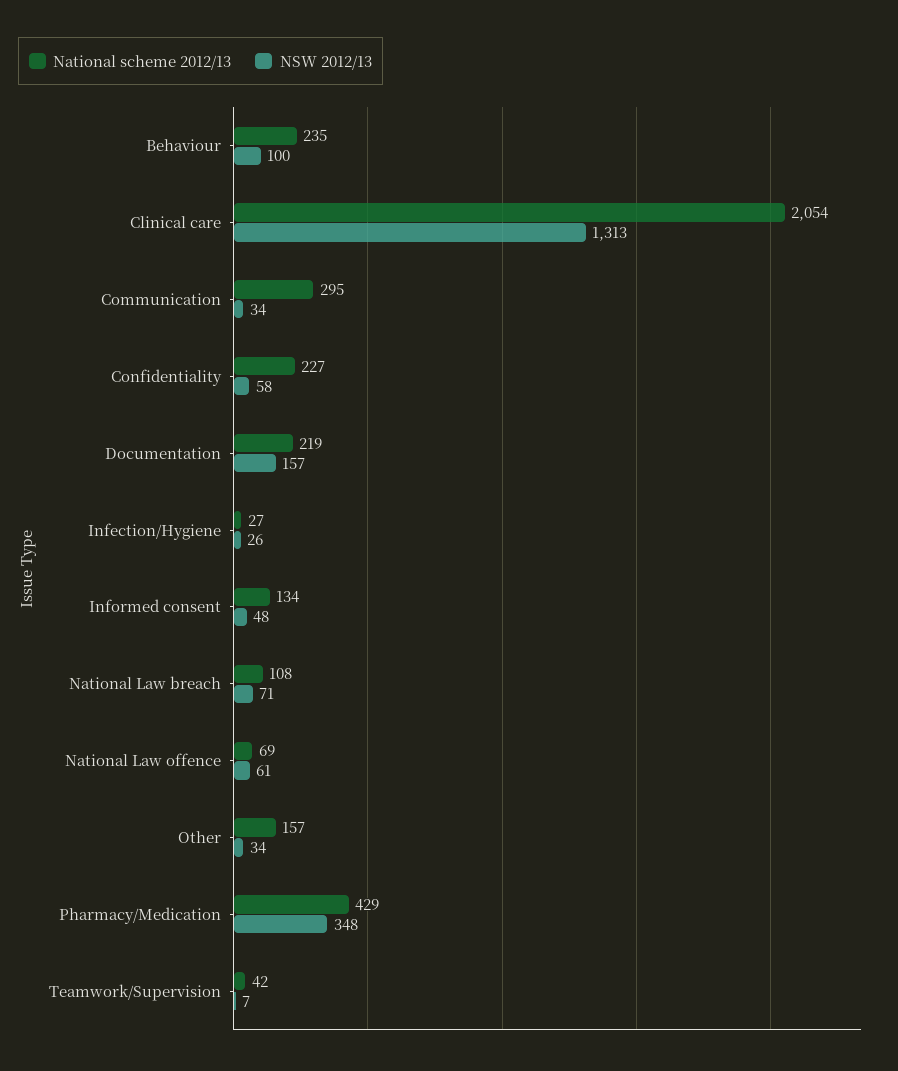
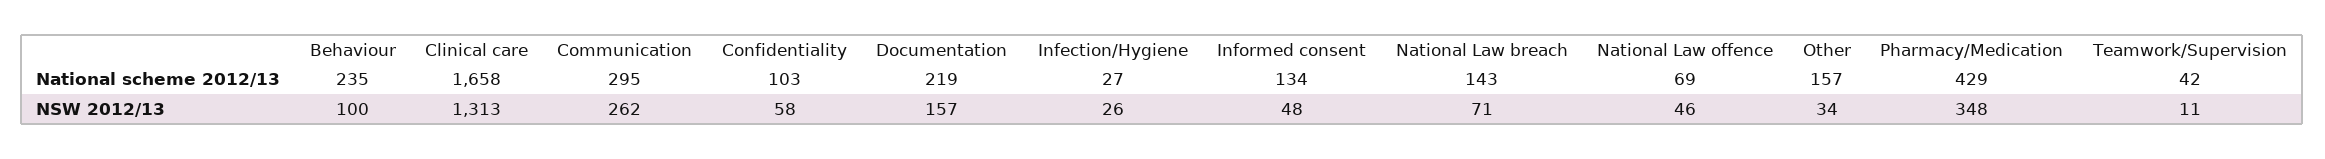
National scheme 2012/13, Clinical care: 2054 -> 1658
NSW 2012/13, Communication: 34 -> 262
National scheme 2012/13, Confidentiality: 227 -> 103
National scheme 2012/13, National Law breach: 108 -> 143
NSW 2012/13, National Law offence: 61 -> 46
NSW 2012/13, Teamwork/Supervision: 7 -> 11

